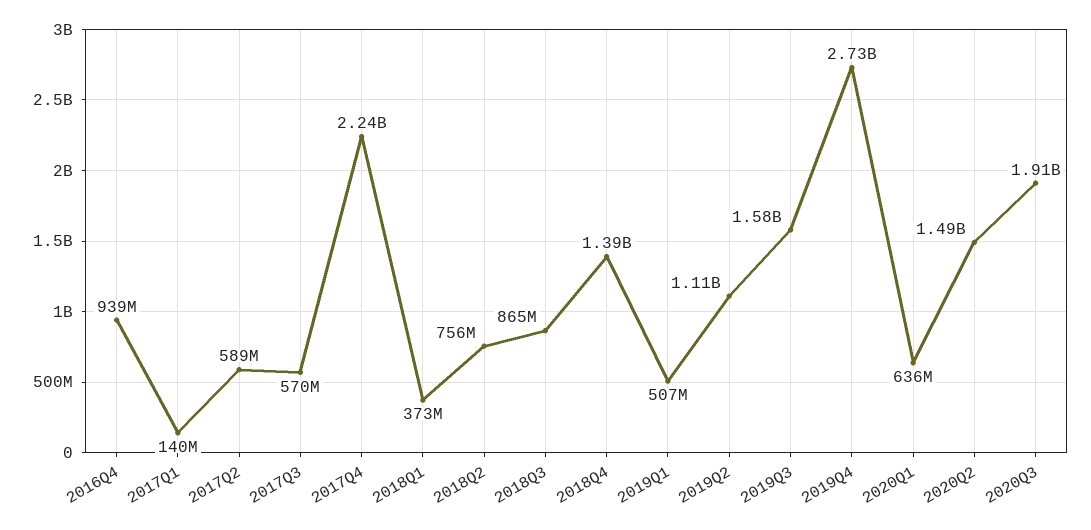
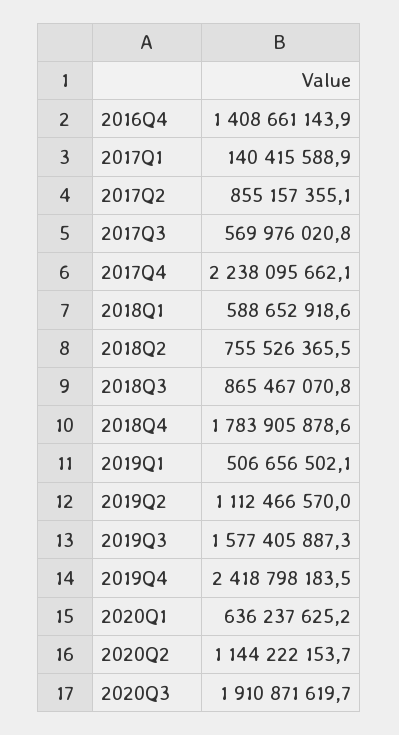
2016Q4: 939000000 -> 1408661143.9
2017Q2: 589000000 -> 855157355.1
2018Q1: 373000000 -> 588652918.6
2018Q4: 1390000000 -> 1783905878.6
2019Q4: 2730000000 -> 2418798183.5
2020Q2: 1490000000 -> 1144222153.7

